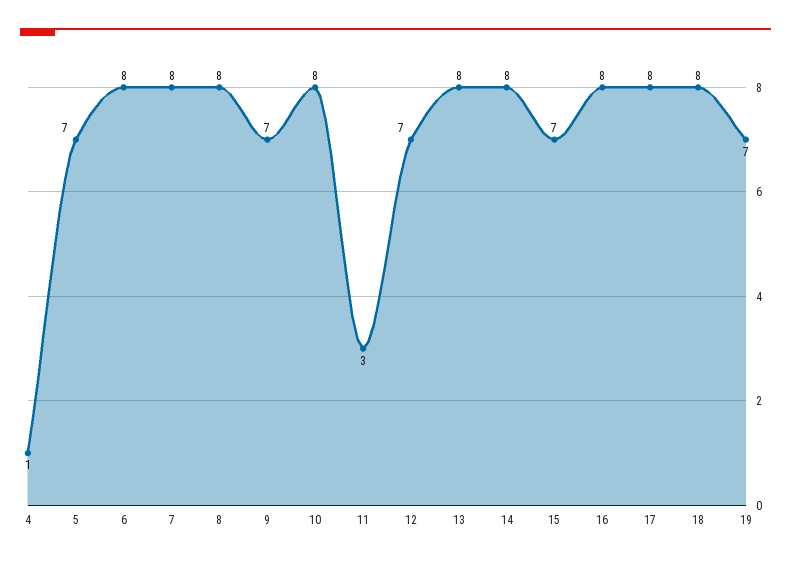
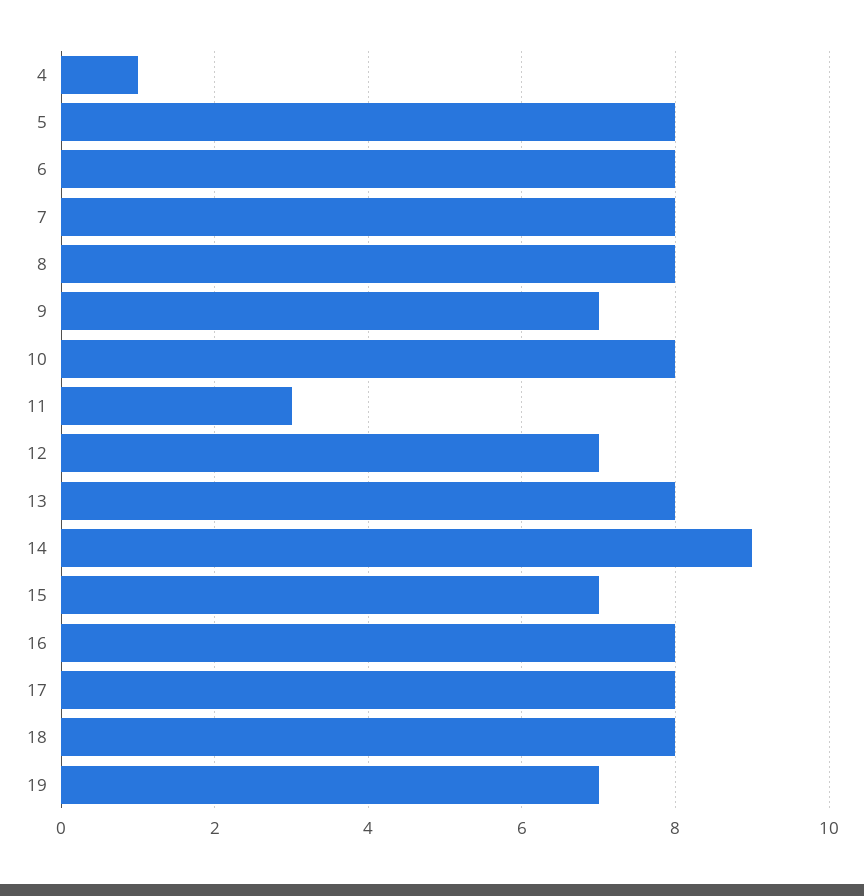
5: 7 -> 8
14: 8 -> 9

